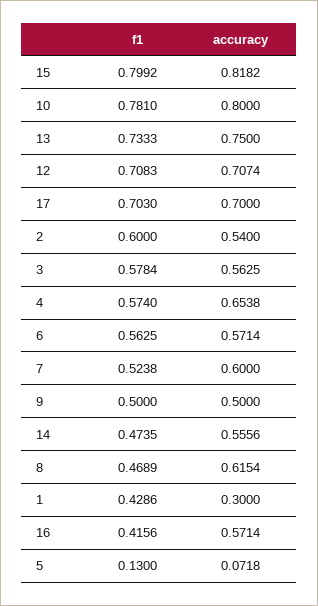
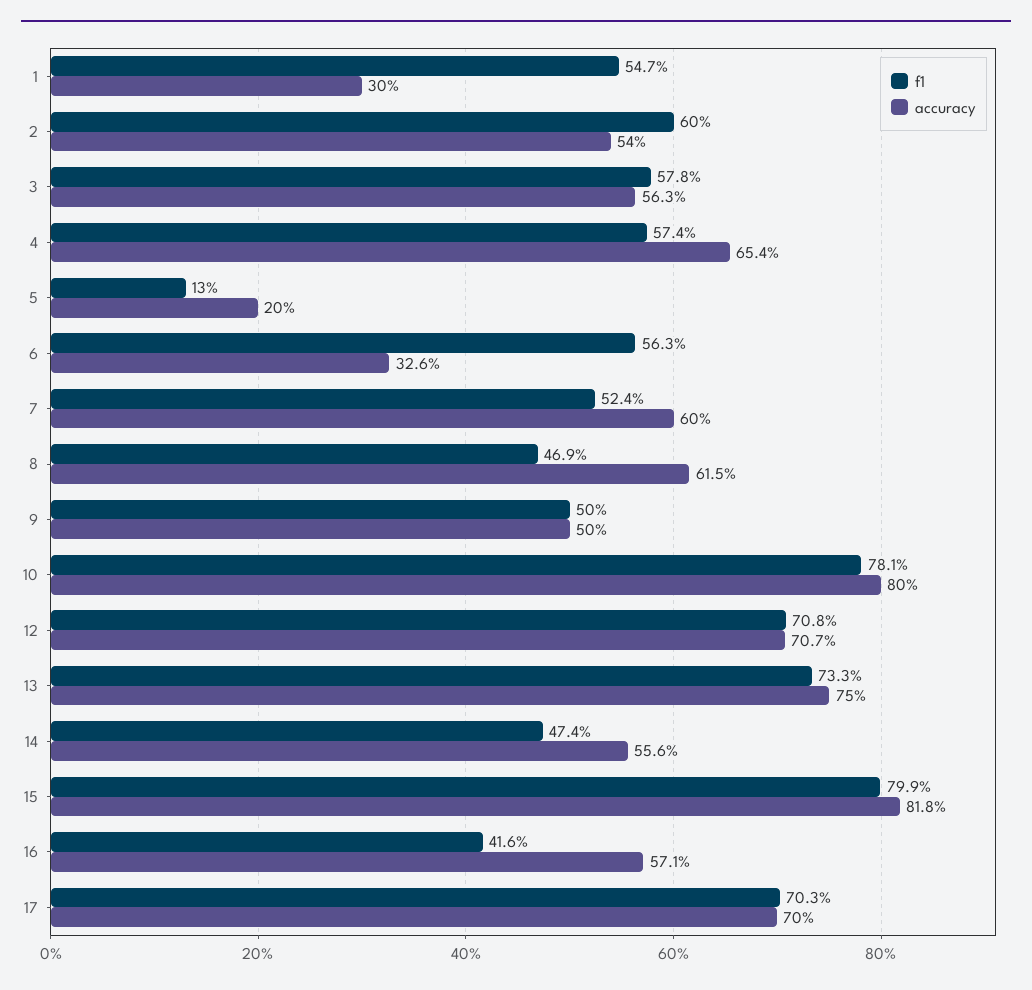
accuracy, 6: 0.5714 -> 0.326
f1, 1: 0.4286 -> 0.547
accuracy, 5: 0.0718 -> 0.2

